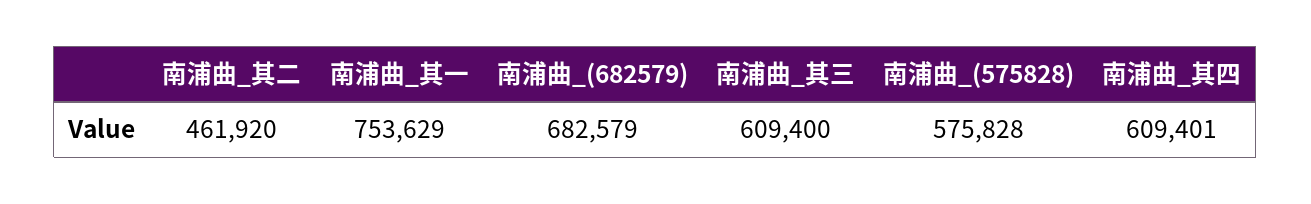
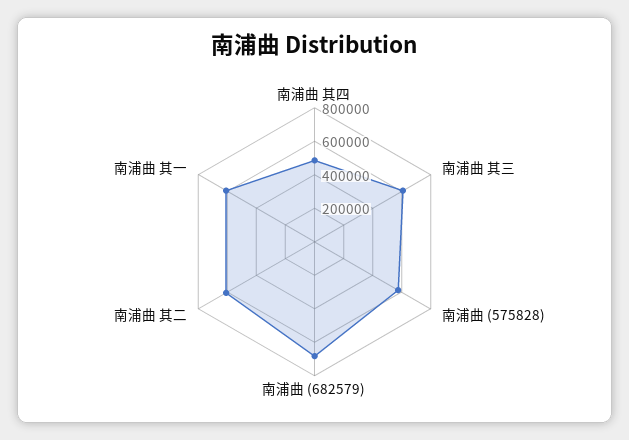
南浦曲_其二: 461920 -> 600000
南浦曲_其一: 753629 -> 600000
南浦曲_其四: 609401 -> 500000

